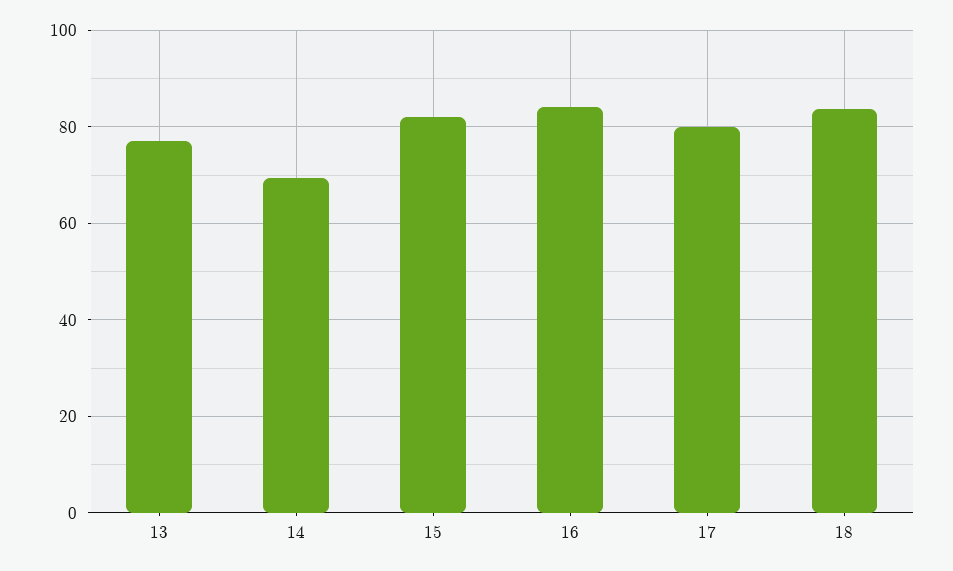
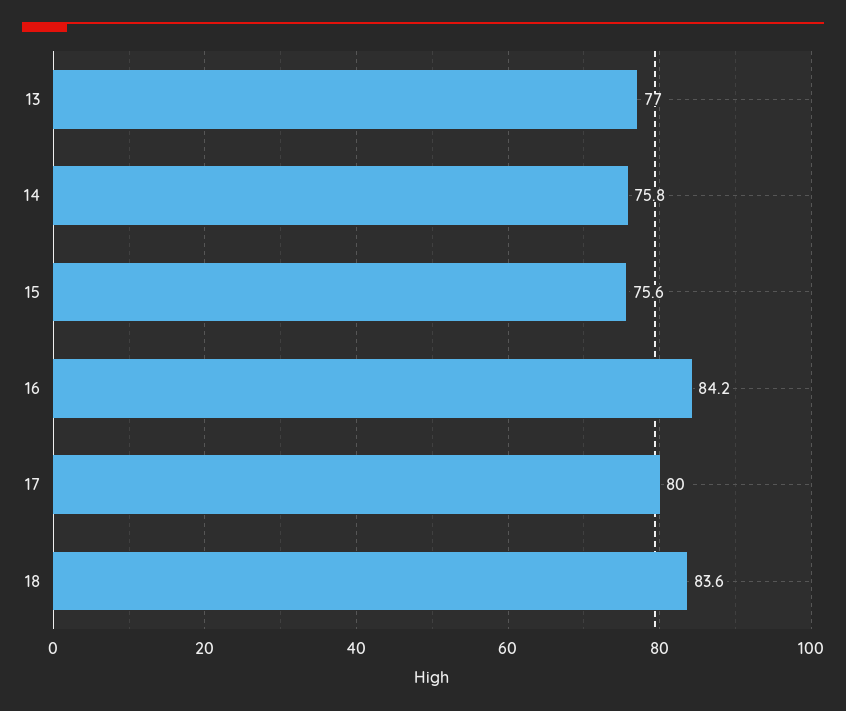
14: 70 -> 75.8
15: 82 -> 75.6

